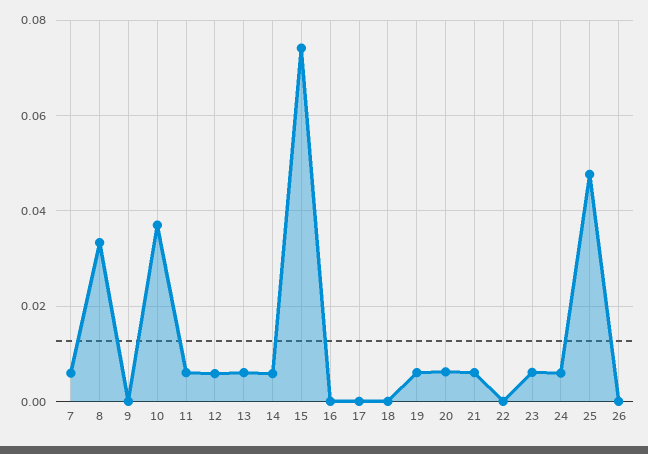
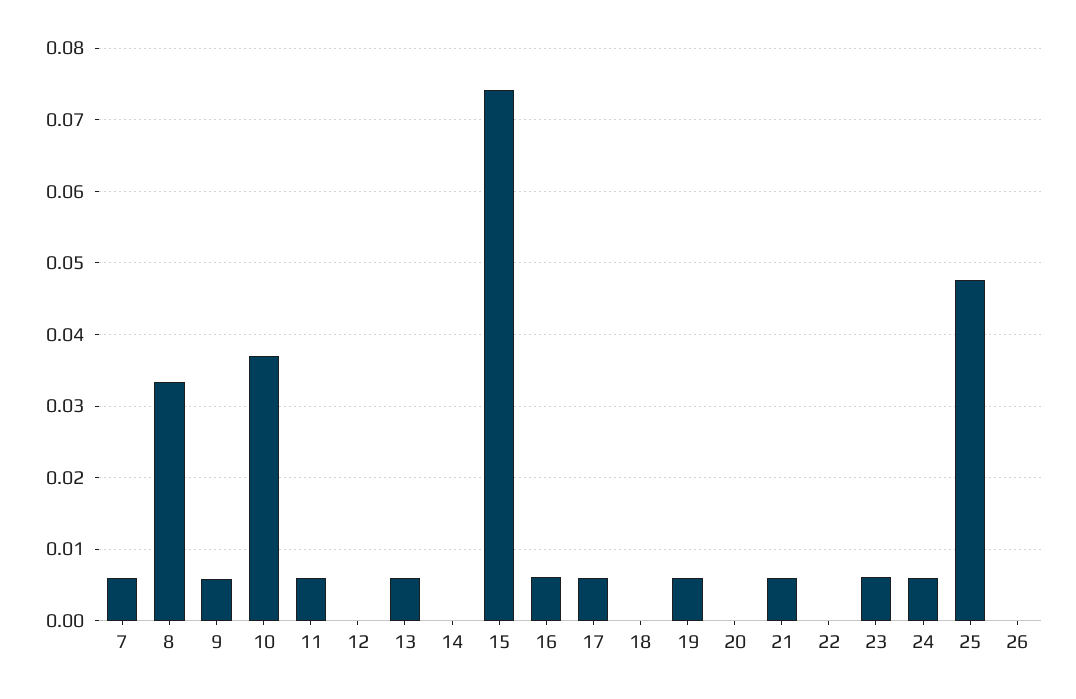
9: 0 -> 0.006
12: 0.006 -> 0
14: 0.006 -> 0
16: 0 -> 0.006
17: 0 -> 0.006
20: 0.006 -> 0

